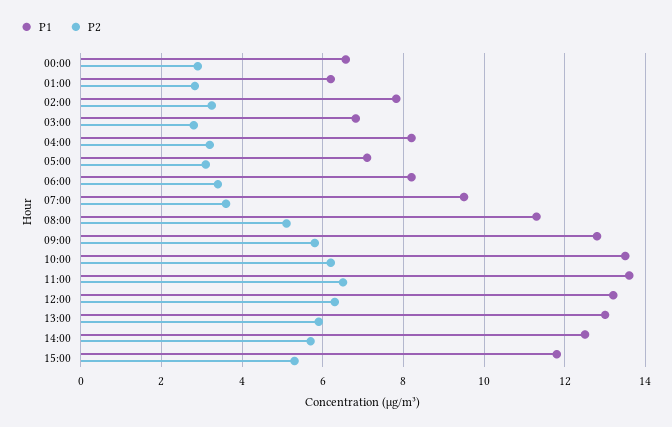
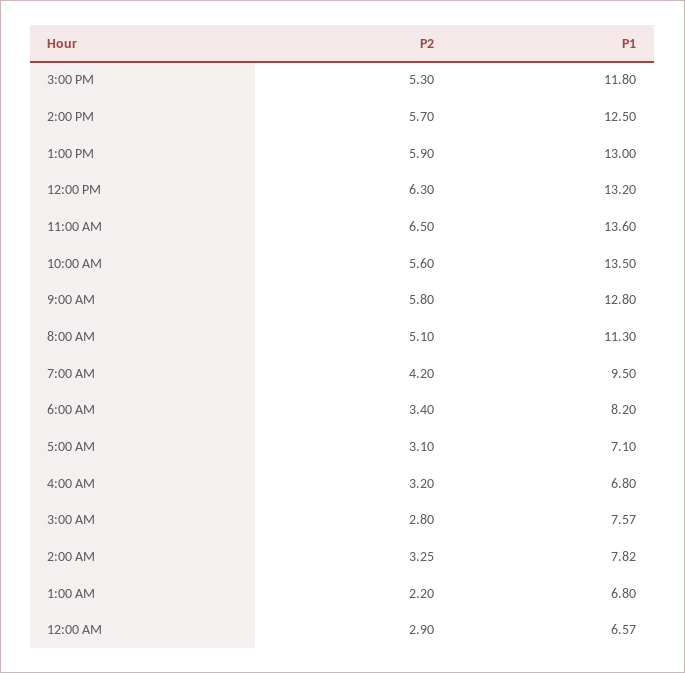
P1, 01:00: 6.2 -> 6.8
P2, 01:00: 2.8 -> 2.2
P1, 03:00: 6.8 -> 7.57
P1, 04:00: 8.2 -> 6.8
P2, 07:00: 3.6 -> 4.2
P2, 10:00: 6.2 -> 5.6

